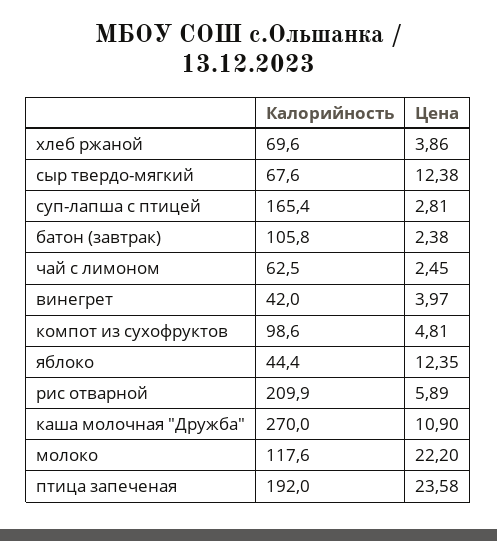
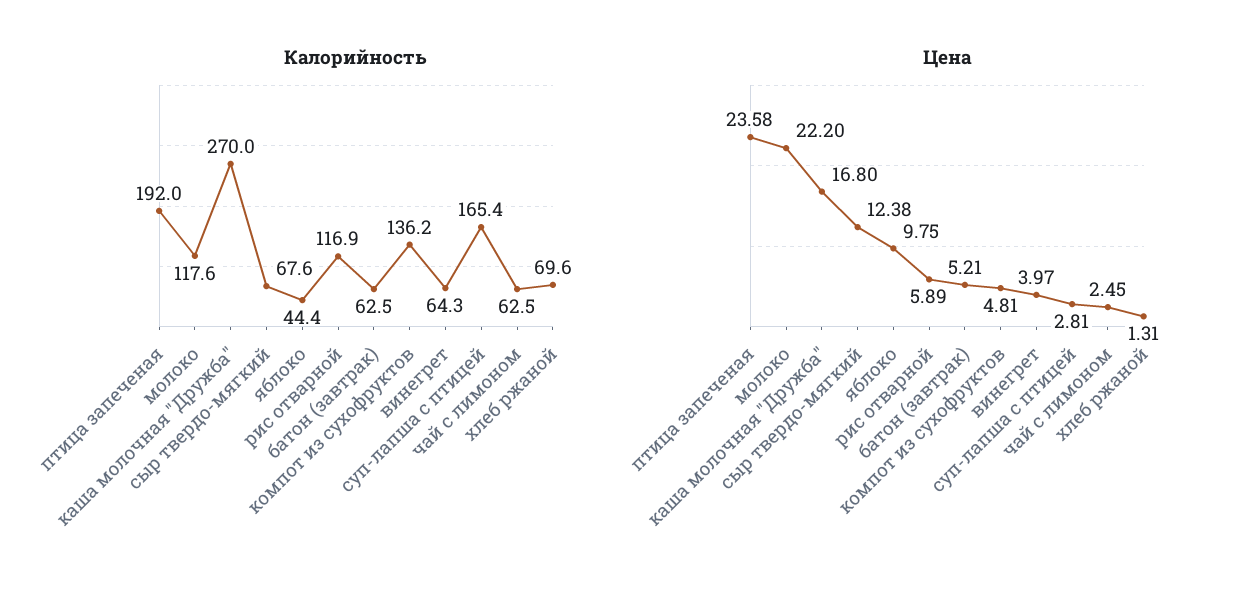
Цена, хлеб ржаной: 3.86 -> 1.31
Калорийность, батон (завтрак): 105.8 -> 62.5
Цена, батон (завтрак): 2.38 -> 5.21
Калорийность, винегрет: 42 -> 64.3
Калорийность, компот из сухофруктов: 98.6 -> 136.2
Цена, яблоко: 12.35 -> 9.75
Калорийность, рис отварной: 209.9 -> 116.9
Цена, каша молочная "Дружба": 10.9 -> 16.8

